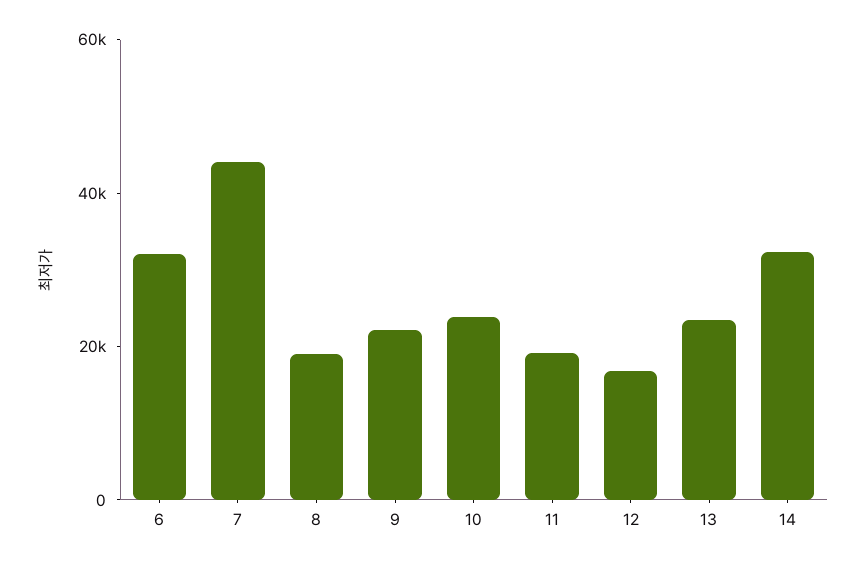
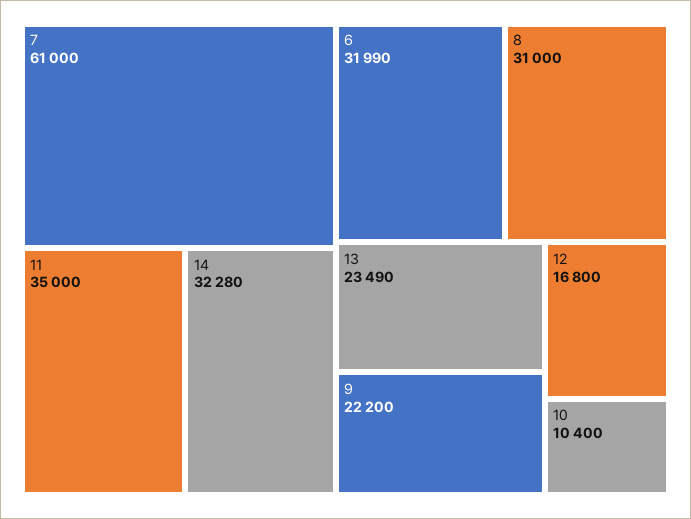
7: 45000 -> 61000
8: 20000 -> 31000
10: 25000 -> 10400
11: 20000 -> 35000

